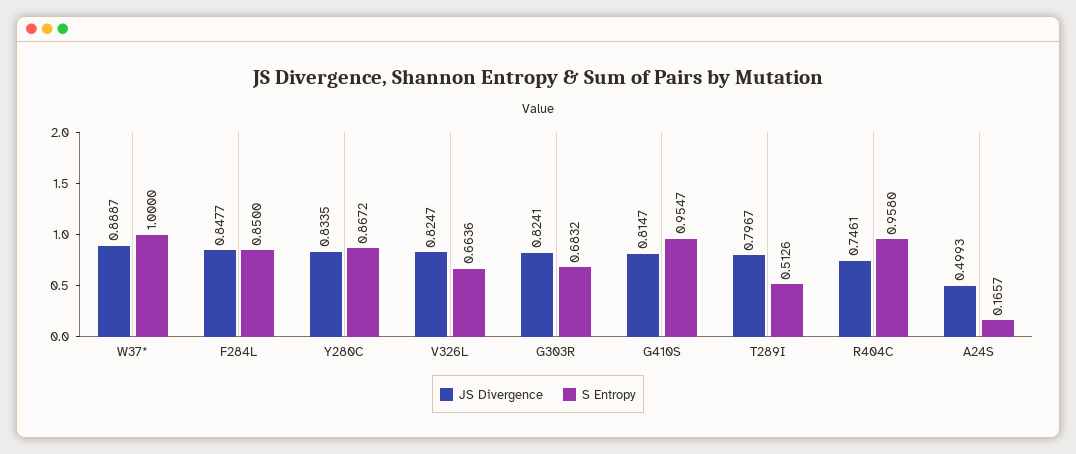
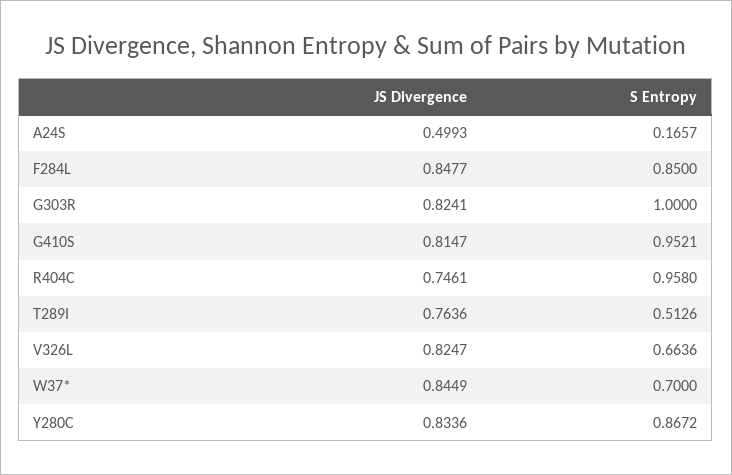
JS Divergence, W37*: 0.8887 -> 0.8449
S Entropy, W37*: 1 -> 0.7
JS Divergence, Y280C: 0.8335 -> 0.8336
S Entropy, G303R: 0.6832 -> 1
S Entropy, G410S: 0.9547 -> 0.9521
JS Divergence, T289I: 0.7967 -> 0.7636

